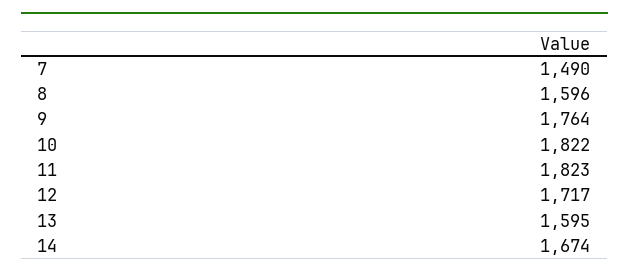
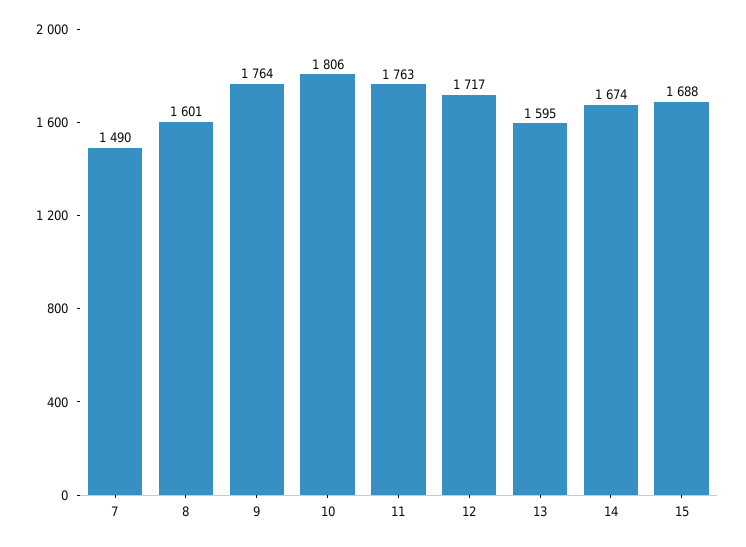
8: 1596 -> 1601
10: 1822 -> 1806
11: 1823 -> 1763
15: none -> 1688

